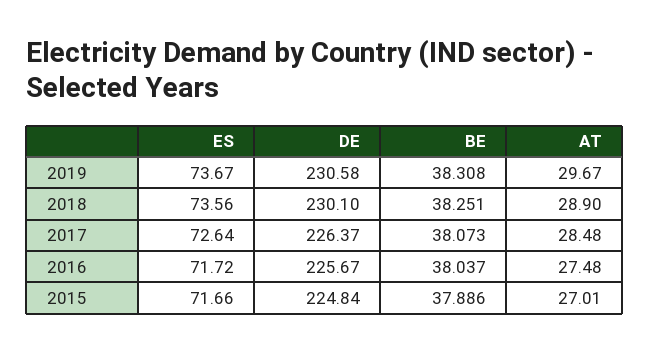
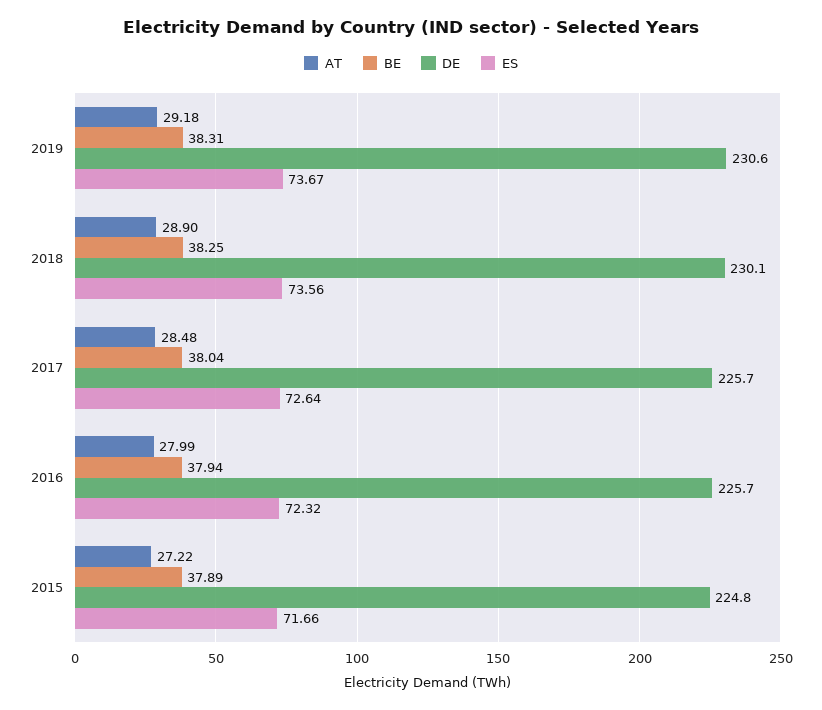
AT, 2019: 29.67 -> 29.18
DE, 2017: 226.37 -> 225.7
BE, 2017: 38.073 -> 38.04
ES, 2016: 71.72 -> 72.32
BE, 2016: 38.037 -> 37.94
AT, 2016: 27.48 -> 27.99
AT, 2015: 27.01 -> 27.22

